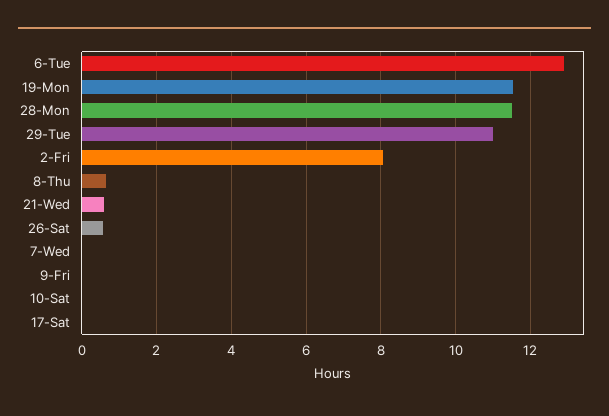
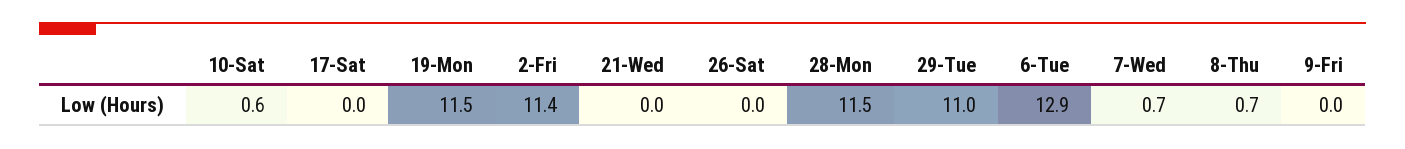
2-Fri: 8 -> 11.4
21-Wed: 0.6 -> 0
26-Sat: 0.6 -> 0
7-Wed: 0 -> 0.7
10-Sat: 0 -> 0.6

